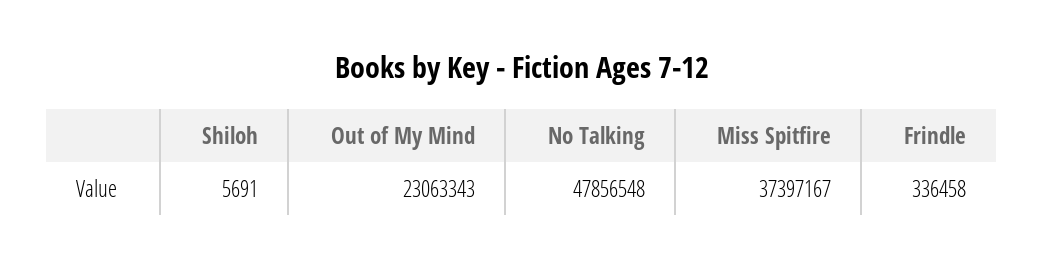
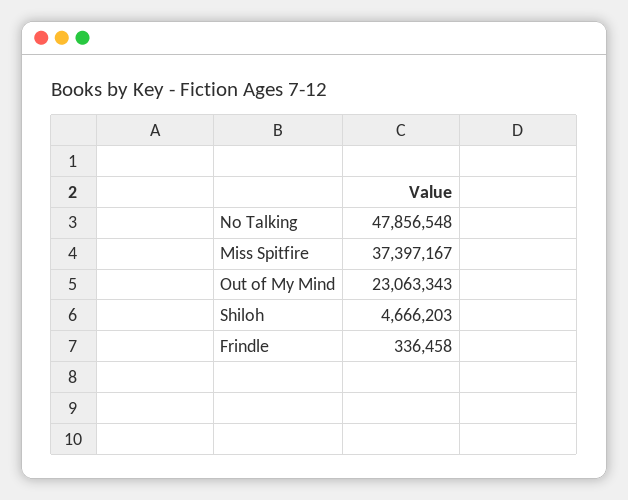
Shiloh: 5691 -> 4666203

